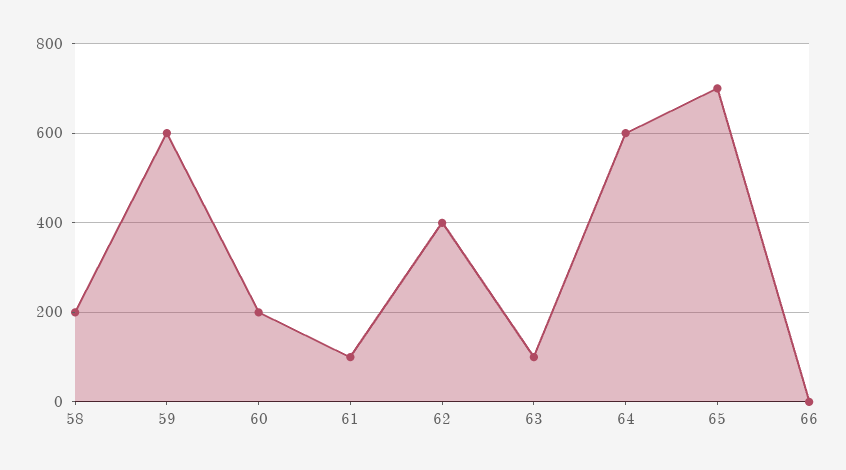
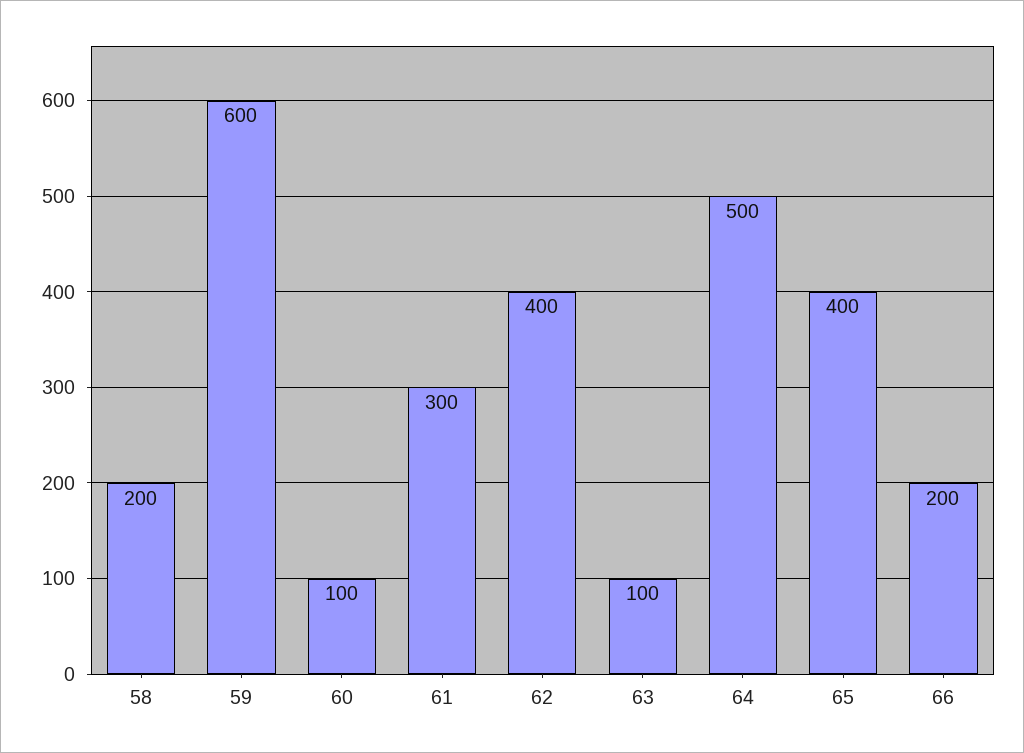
60: 200 -> 100
61: 100 -> 300
64: 600 -> 500
65: 700 -> 400
66: 0 -> 200

